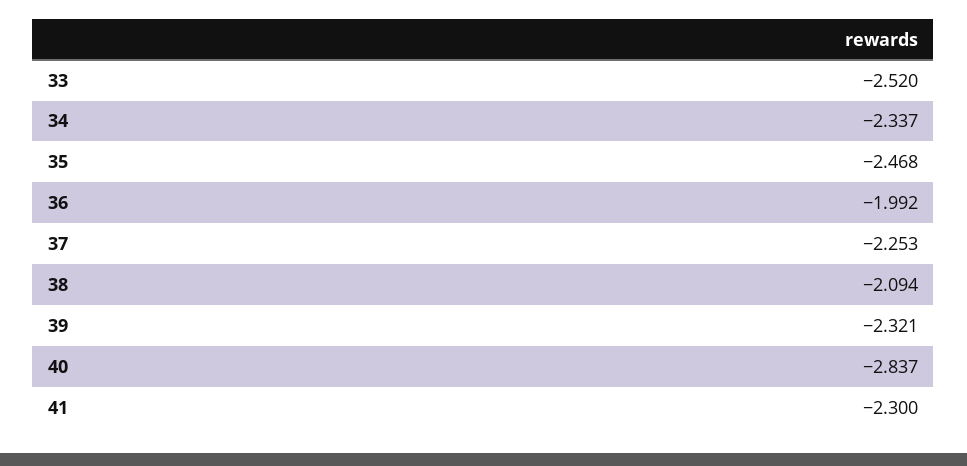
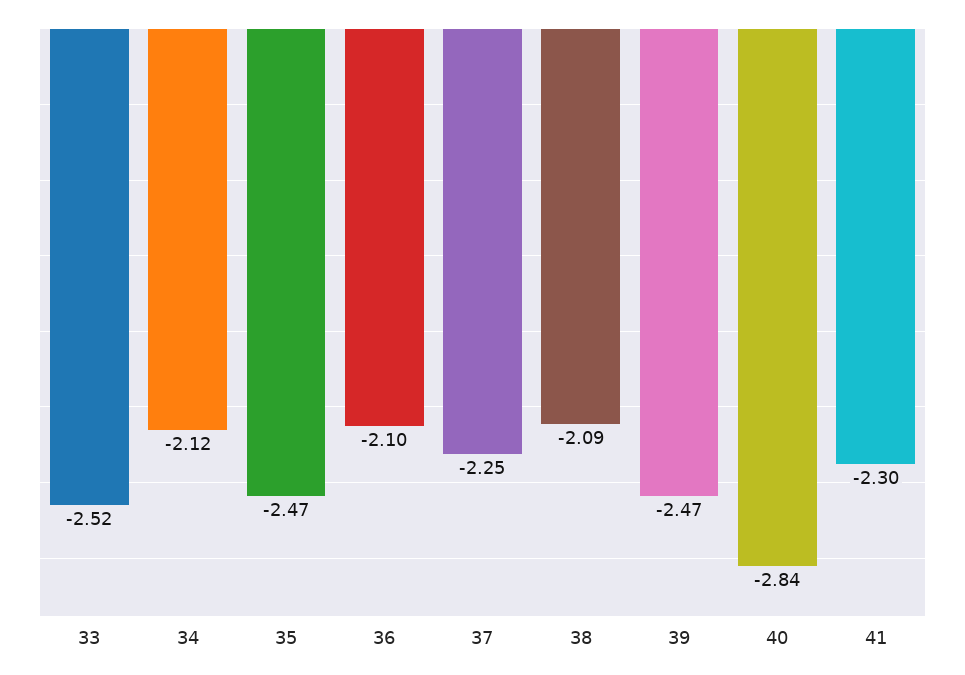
34: -2.337 -> -2.12
36: -1.992 -> -2.1
39: -2.321 -> -2.47

